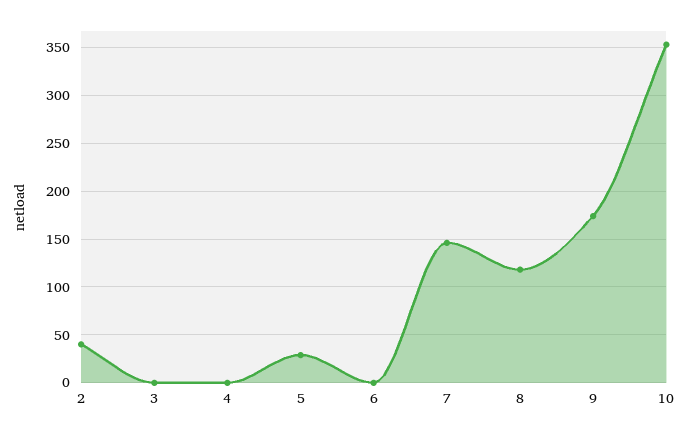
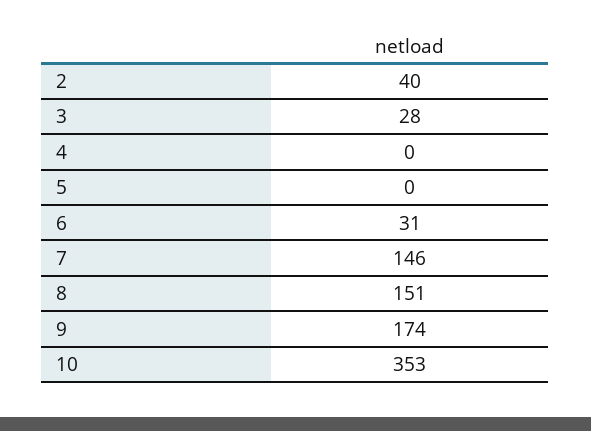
3: 0 -> 28
5: 30 -> 0
6: 0 -> 31
8: 120 -> 151

